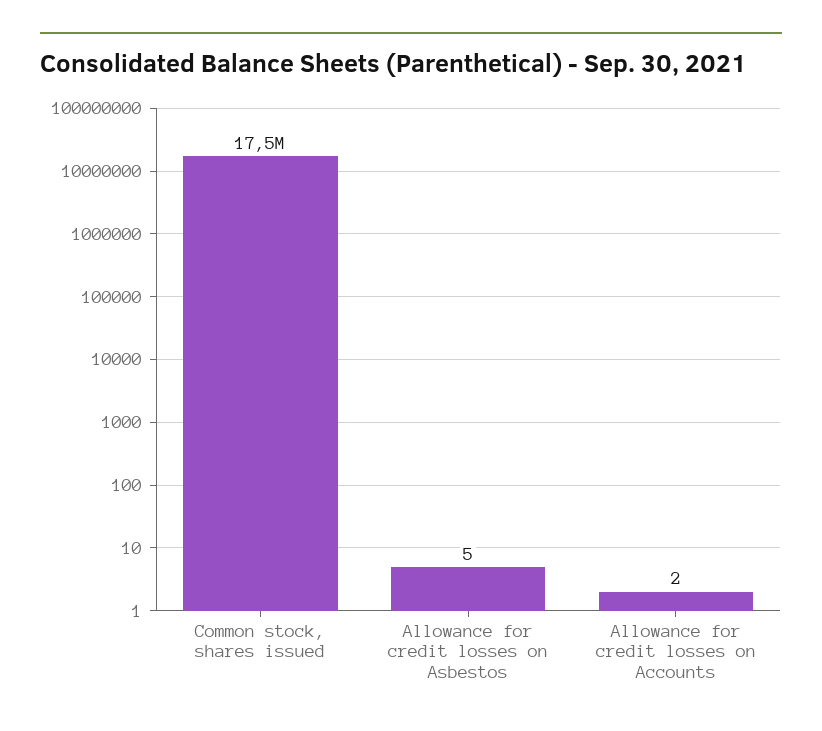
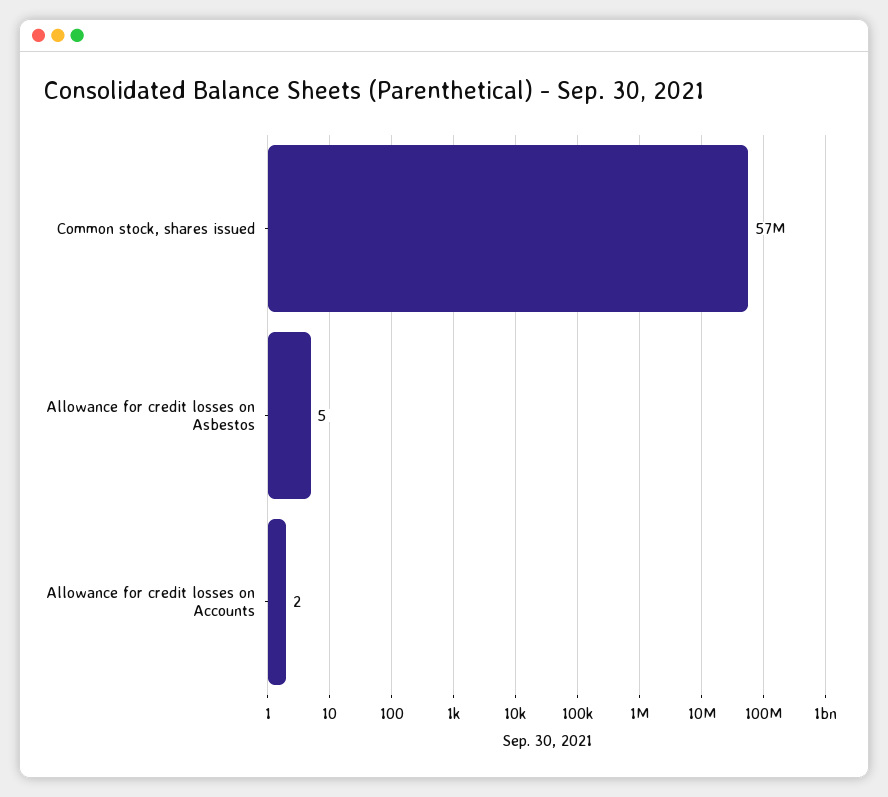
Common stock, shares issued: 17500000 -> 57000000

